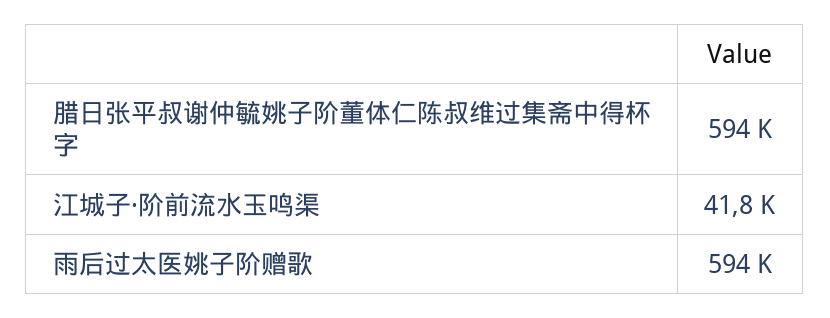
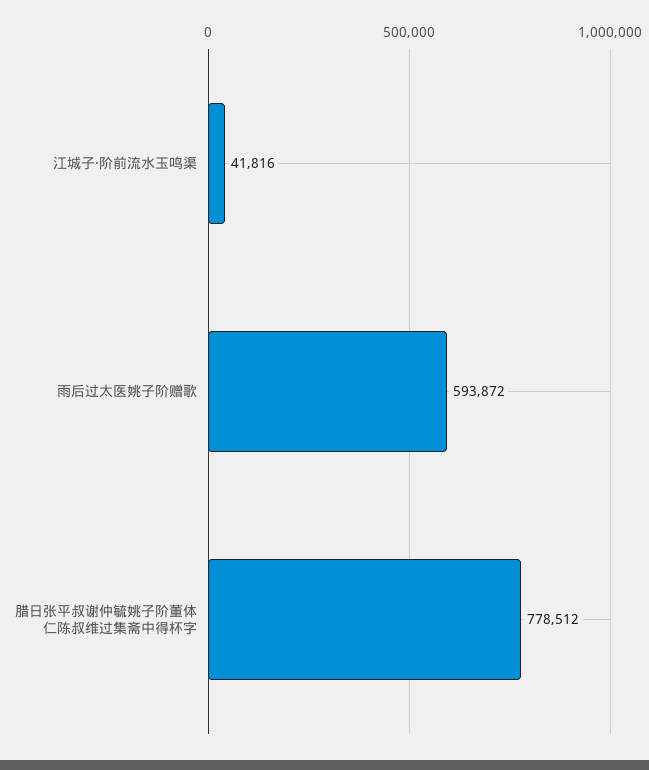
腊日张平叔谢仲毓姚子阶董体仁陈叔维过集斋中得杯字: 594000 -> 778512

